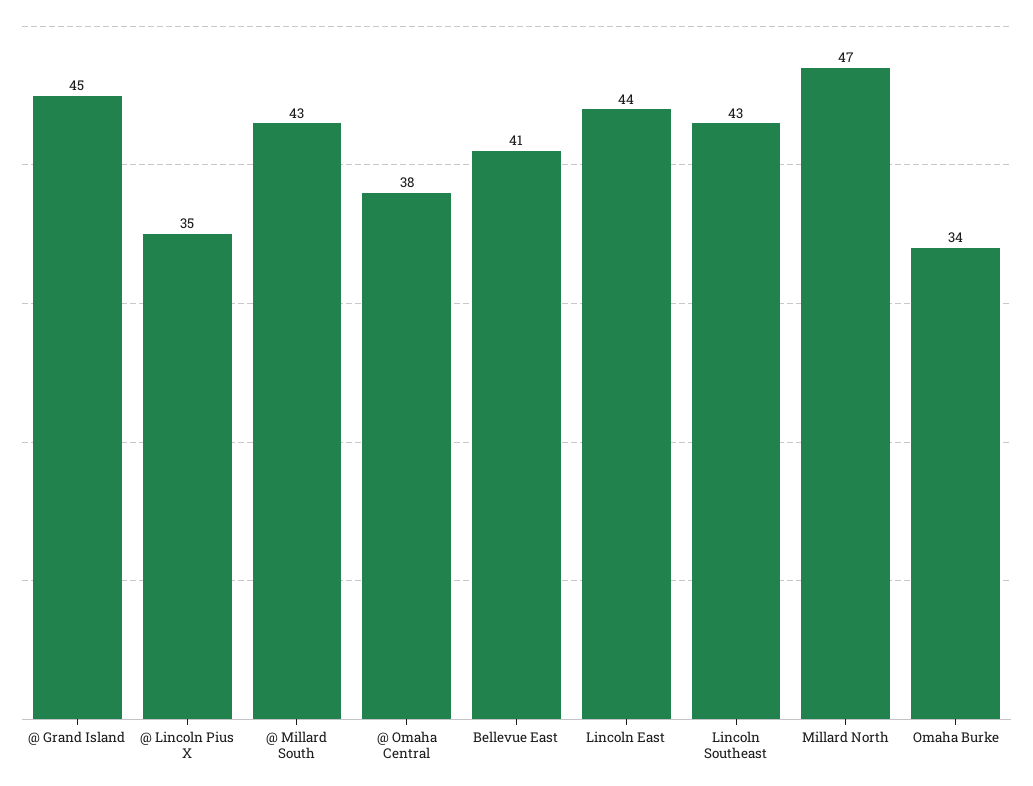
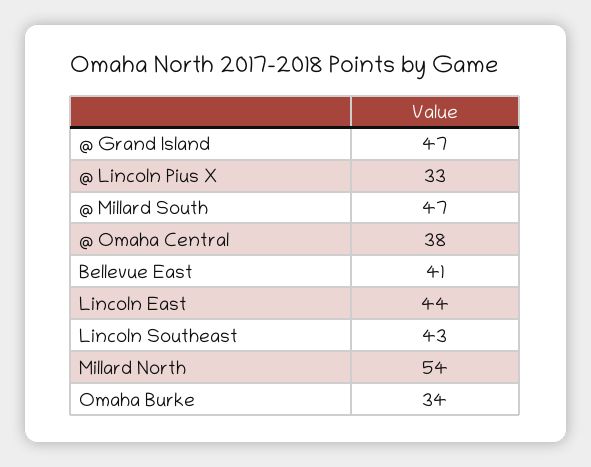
@ Grand Island: 45 -> 47
@ Lincoln Pius X: 35 -> 33
@ Millard South: 43 -> 47
Millard North: 47 -> 54

